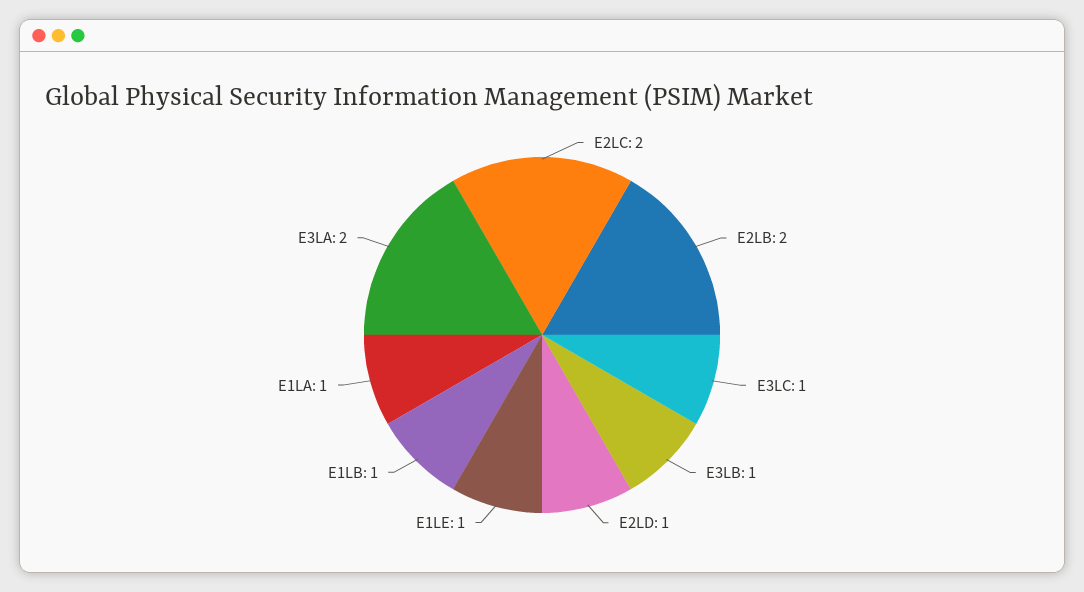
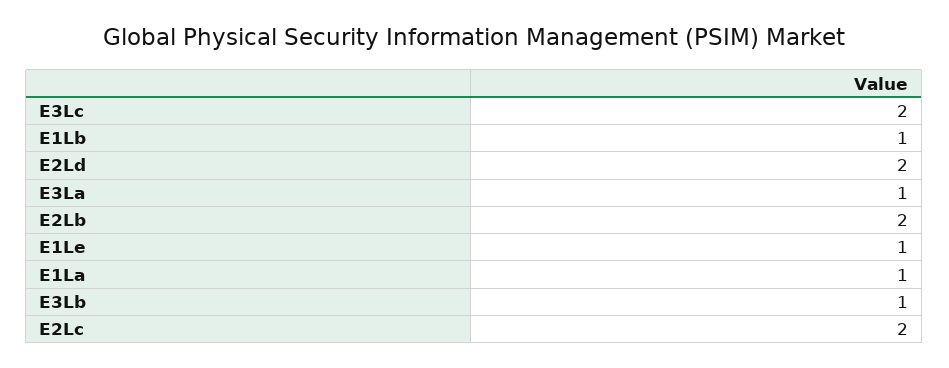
E3LC: 1 -> 2
E2LD: 1 -> 2
E3LA: 2 -> 1

